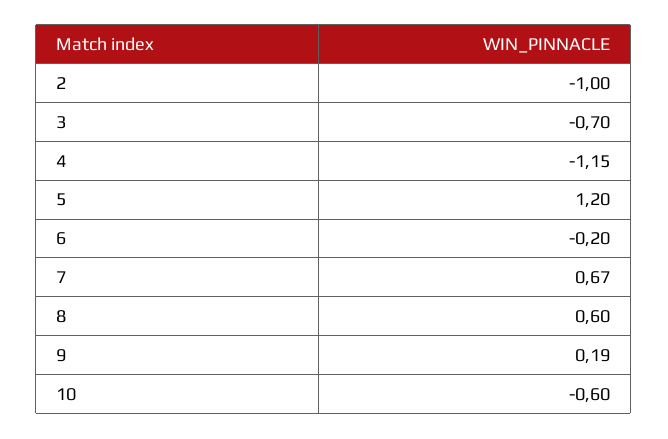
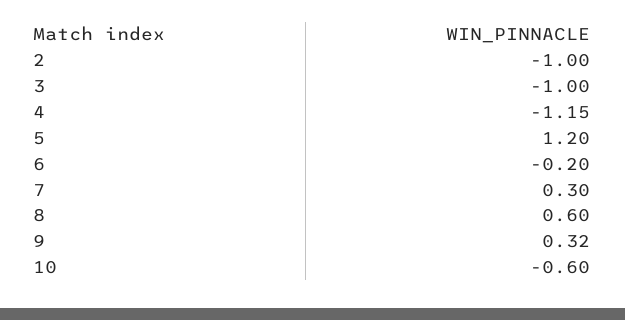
3: -0.7 -> -1
7: 0.67 -> 0.3
9: 0.19 -> 0.32

